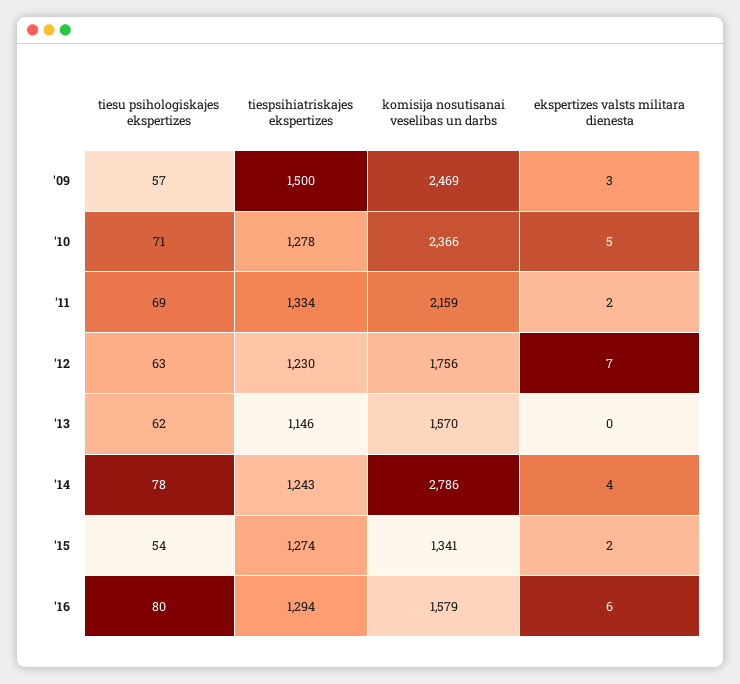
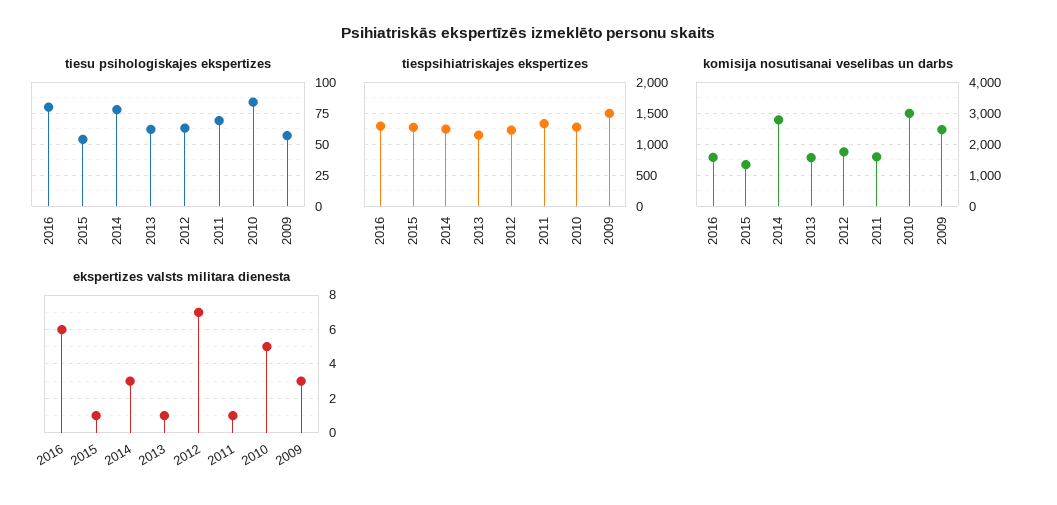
tiesu psihologiskajes ekspertizes, '10: 71 -> 85
komisija nosutisanai veselibas un darbs, '10: 2366 -> 3000
komisija nosutisanai veselibas un darbs, '11: 2159 -> 1600
ekspertizes valsts militara dienesta, '11: 2 -> 1
ekspertizes valsts militara dienesta, '13: 0 -> 1
ekspertizes valsts militara dienesta, '14: 4 -> 3
ekspertizes valsts militara dienesta, '15: 2 -> 1

